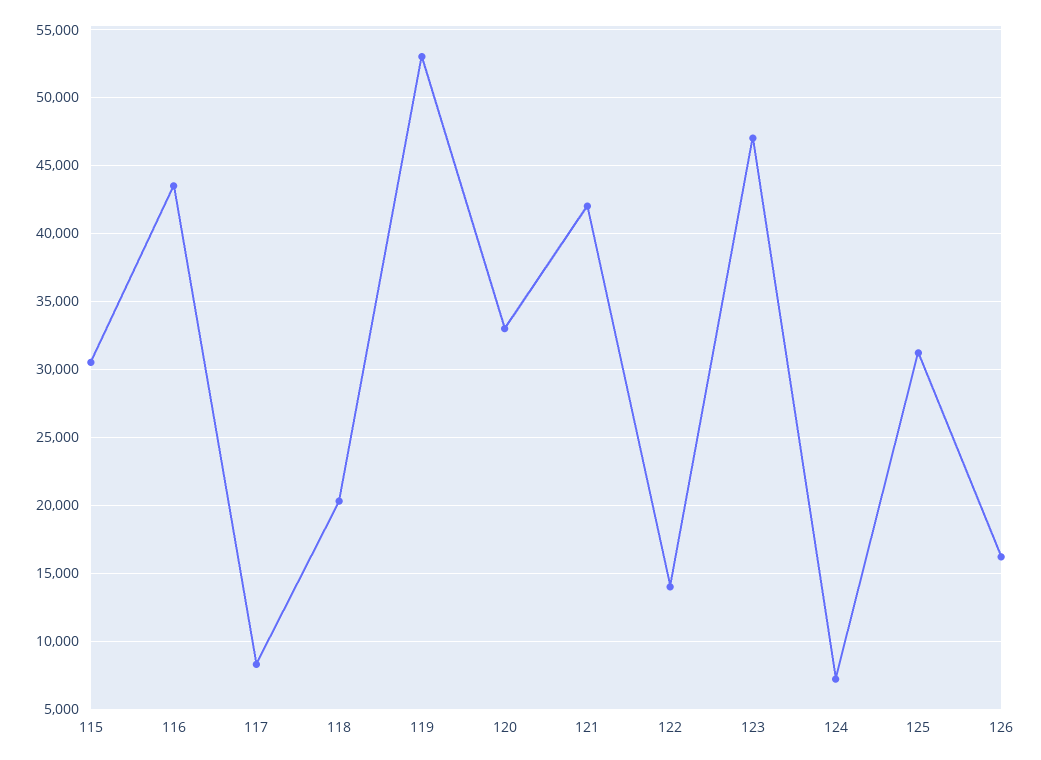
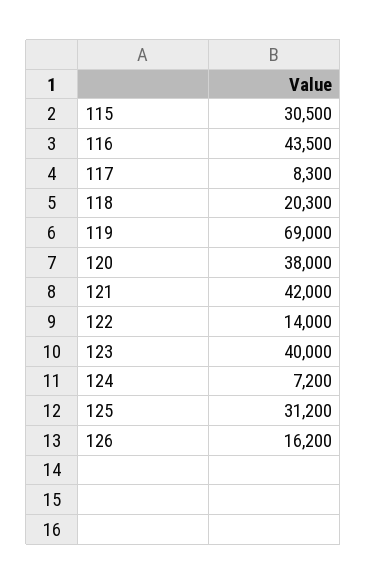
119: 53000 -> 69000
120: 33000 -> 38000
123: 47000 -> 40000

